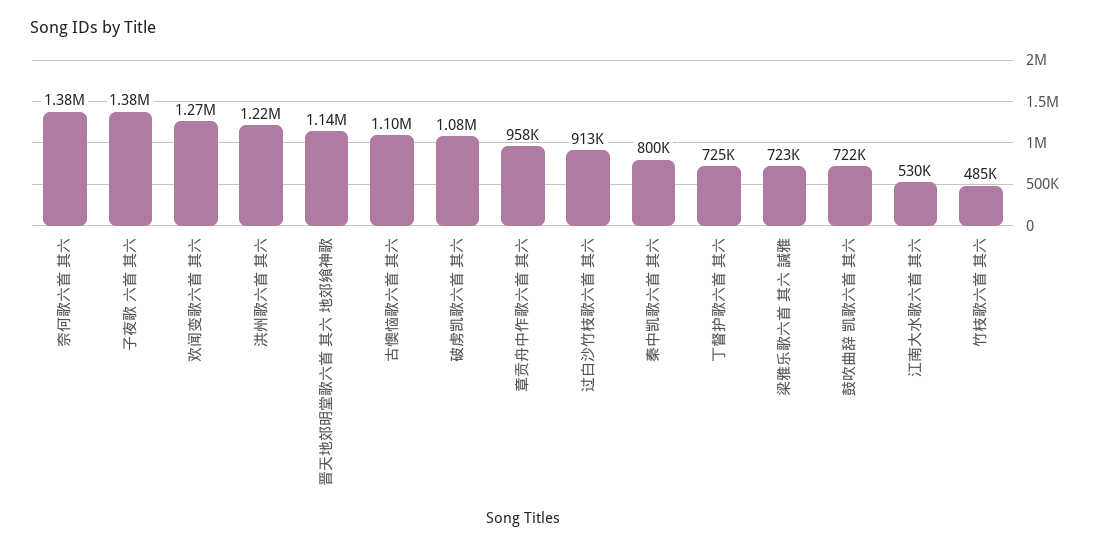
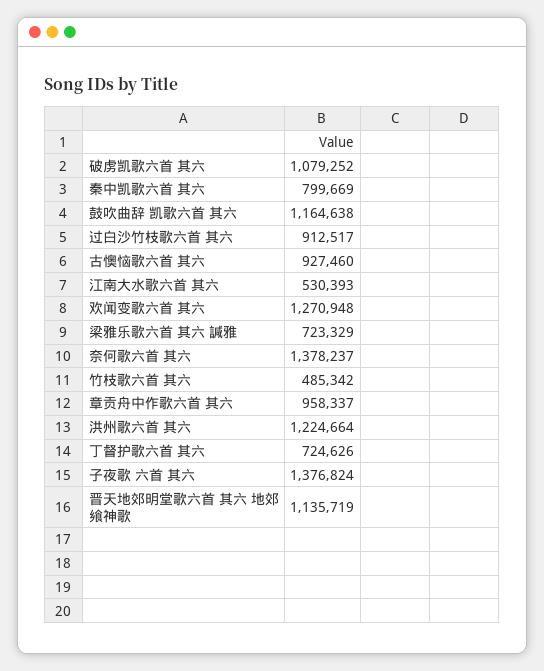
古懊恼歌六首 其六: 1100000 -> 927460
鼓吹曲辞 凯歌六首 其六: 722000 -> 1164638

